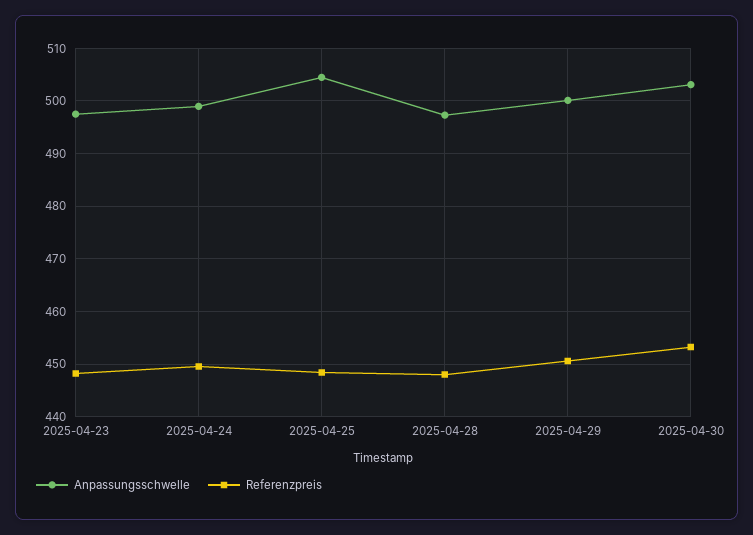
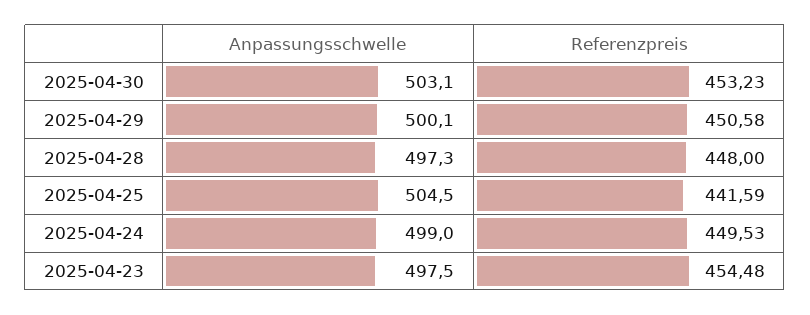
Referenzpreis, 2025-04-23: 448 -> 454.48
Referenzpreis, 2025-04-25: 448 -> 441.59

